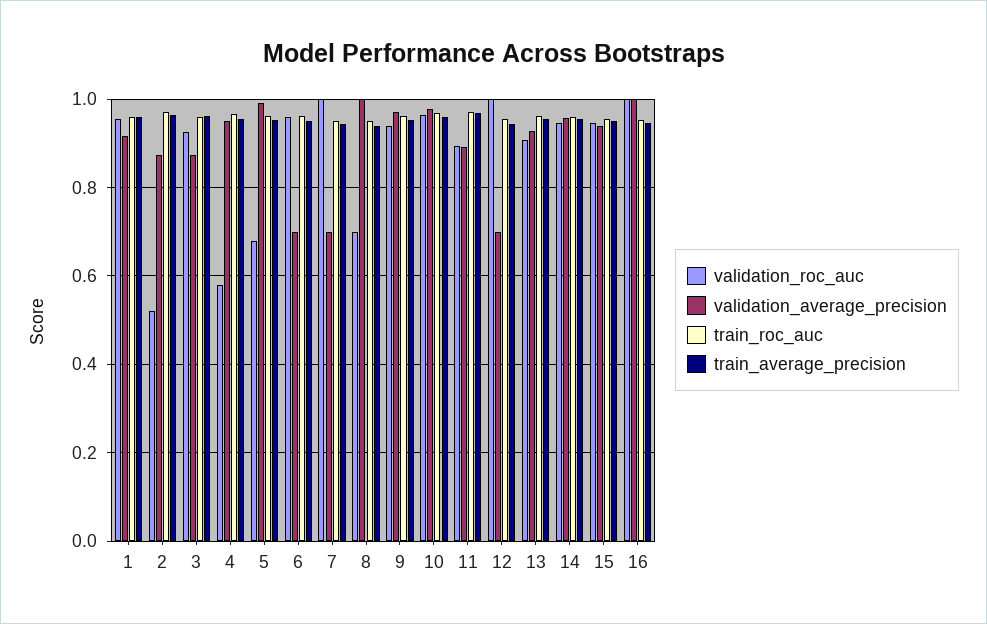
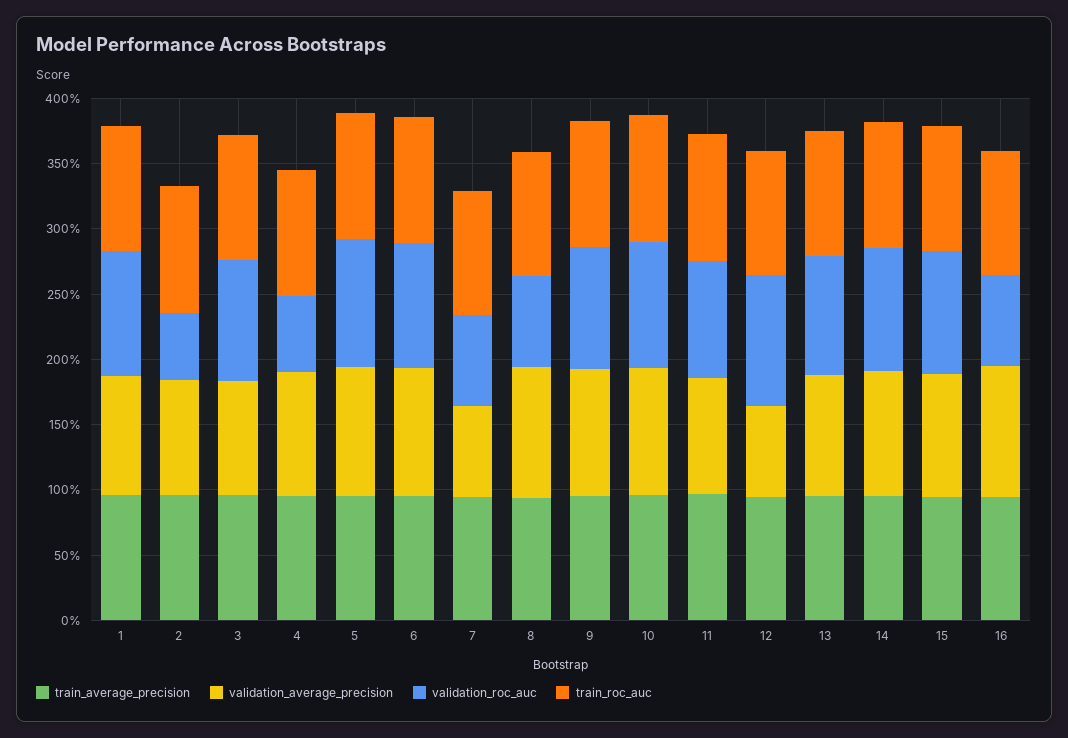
validation_roc_auc, 5: 0.68 -> 1
validation_average_precision, 6: 0.7 -> 1
validation_roc_auc, 7: 1 -> 0.7
validation_roc_auc, 16: 1 -> 0.7

